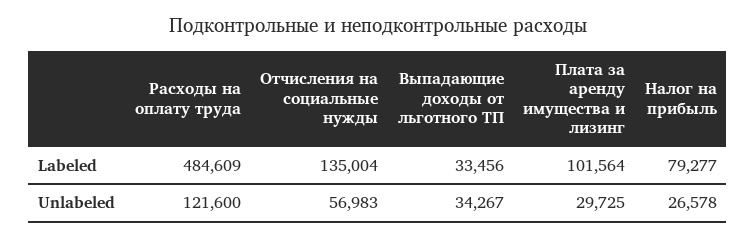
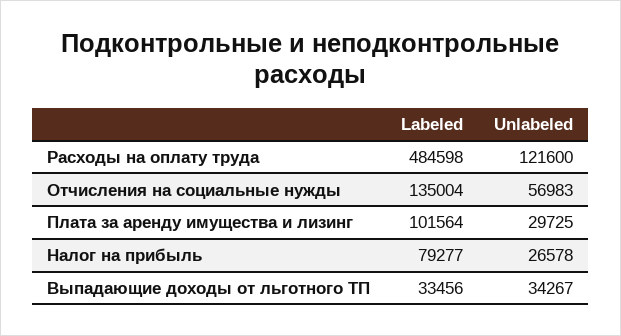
Расходы на оплату труда, Labeled: 484609 -> 484598

